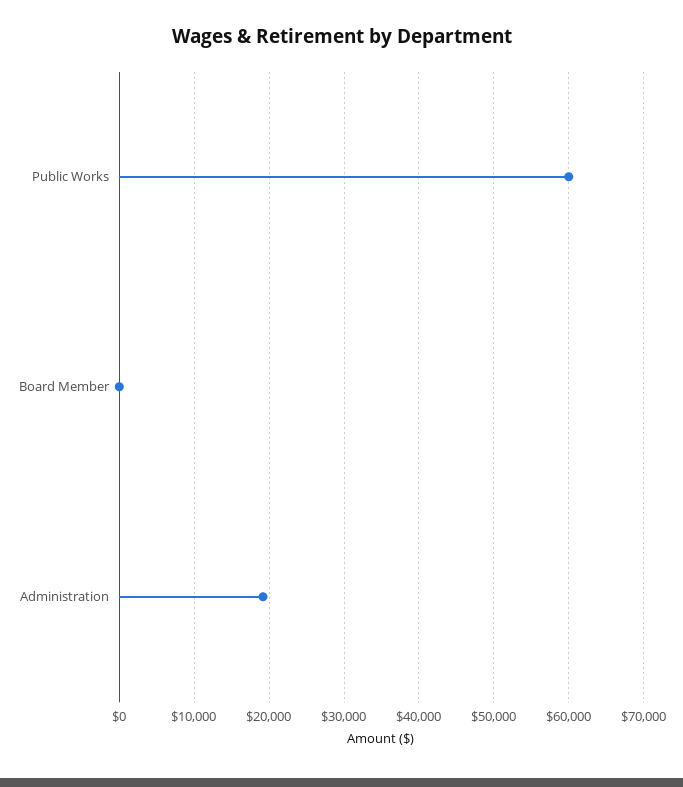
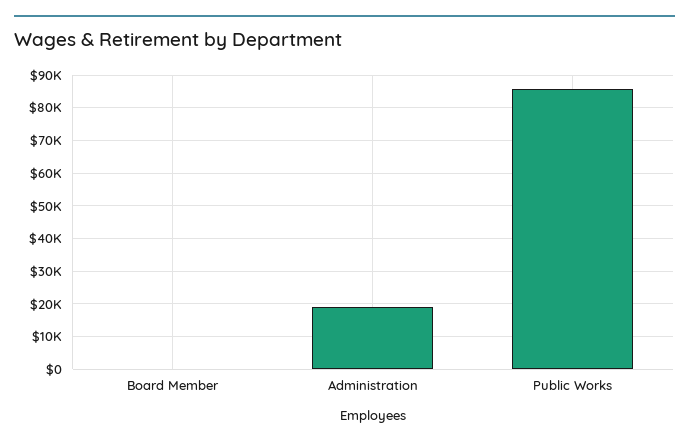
Public Works: 60000 -> 86000

